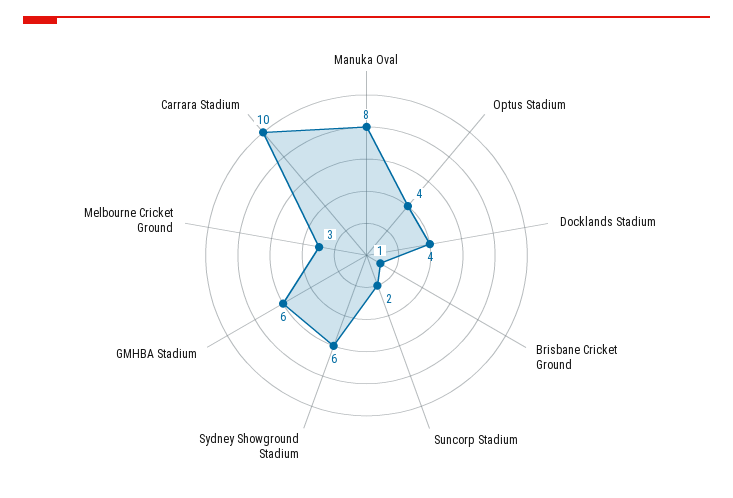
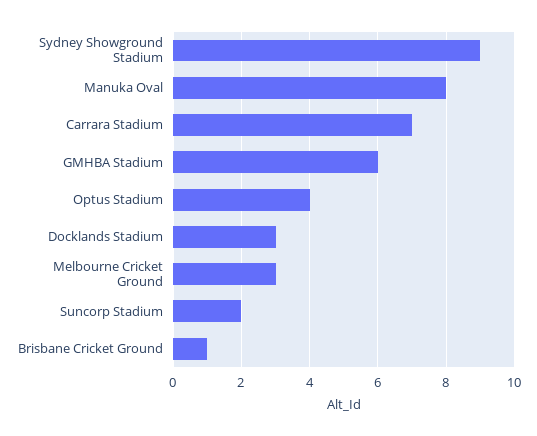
Docklands Stadium: 4 -> 3
Sydney Showground Stadium: 6 -> 9
Carrara Stadium: 10 -> 7

